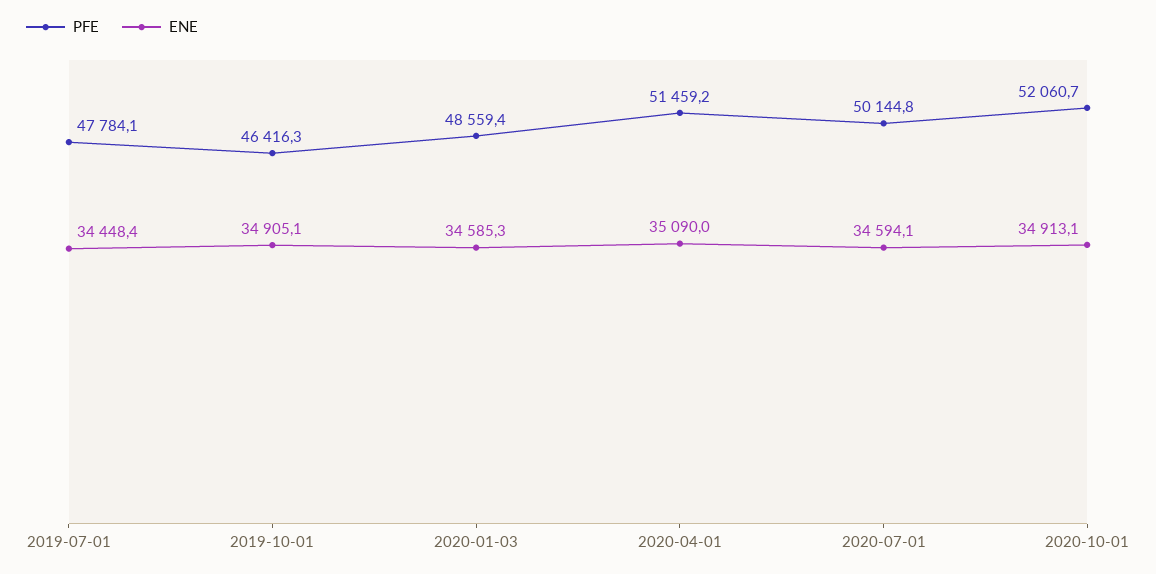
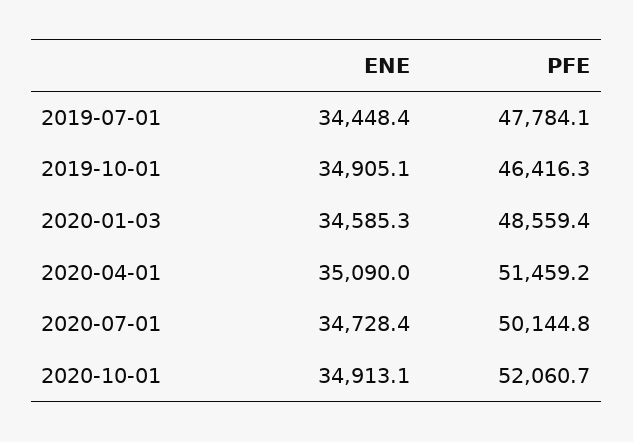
ENE, 2020-07-01: 34594.1 -> 34728.4

